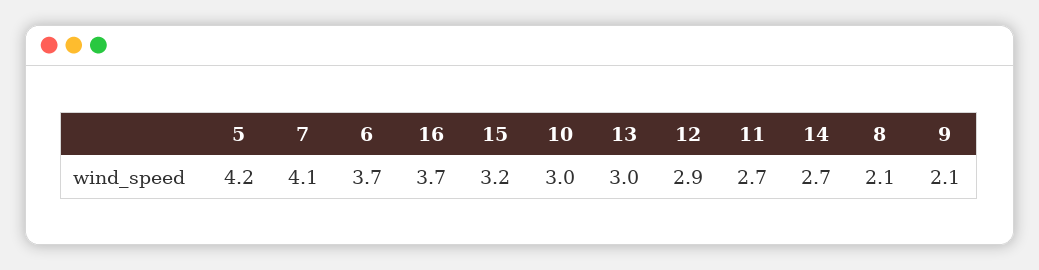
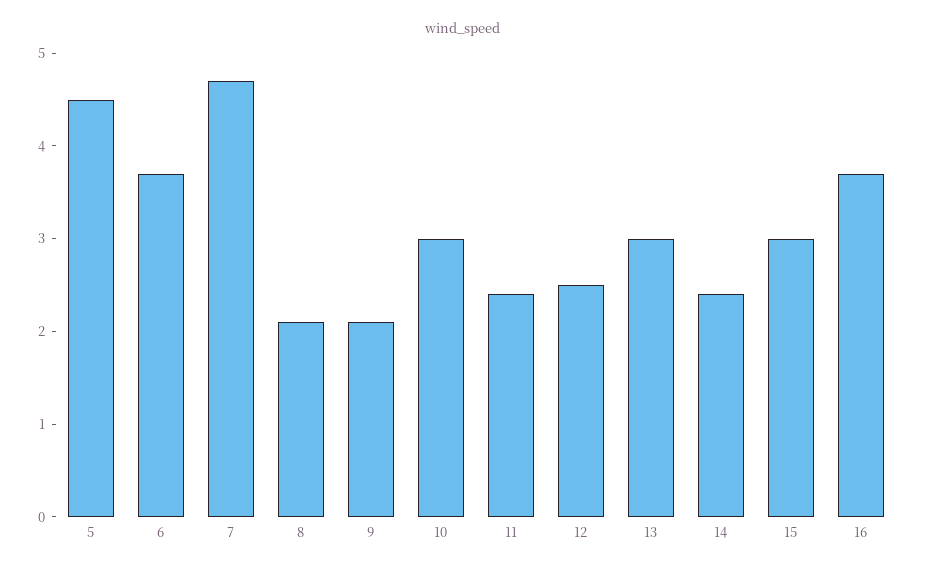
5: 4.2 -> 4.5
7: 4.1 -> 4.7
15: 3.2 -> 3
12: 2.9 -> 2.5
11: 2.7 -> 2.4
14: 2.7 -> 2.4

